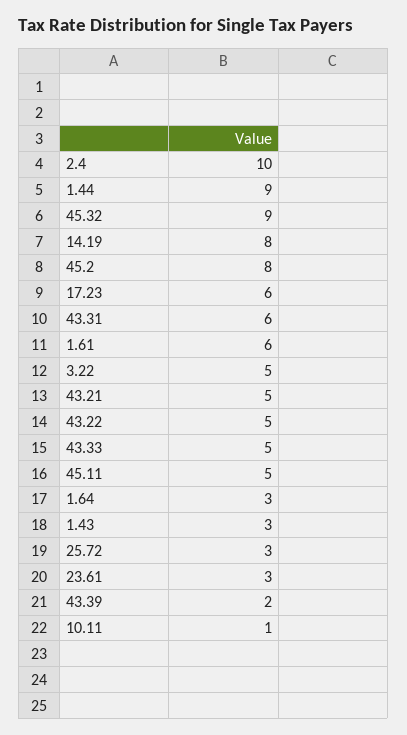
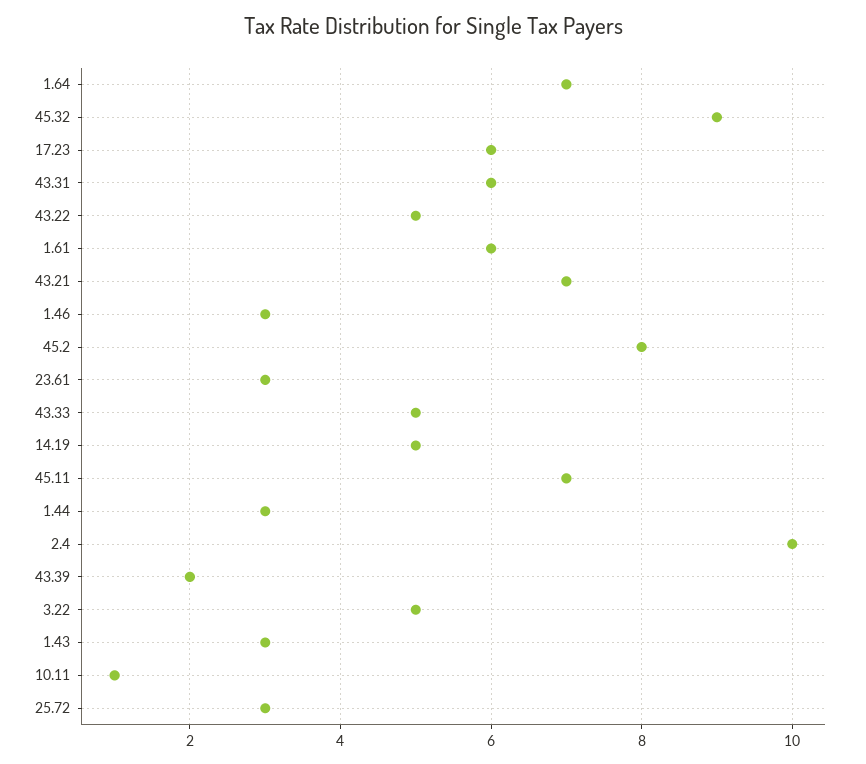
1.44: 9 -> 3
14.19: 8 -> 5
43.21: 5 -> 7
45.11: 5 -> 7
1.64: 3 -> 7
1.46: none -> 3

